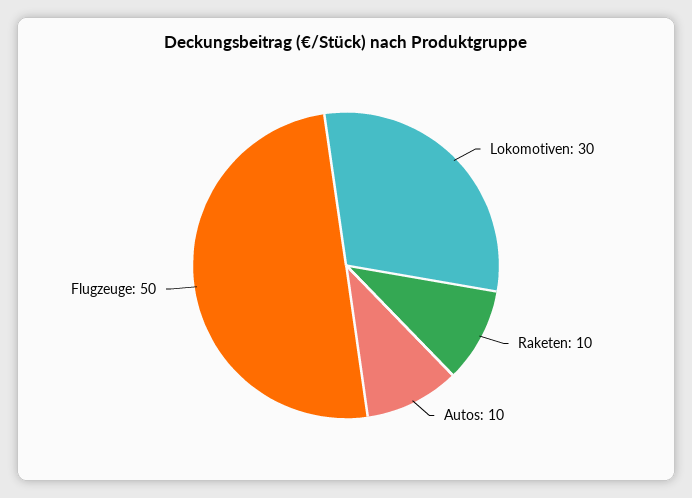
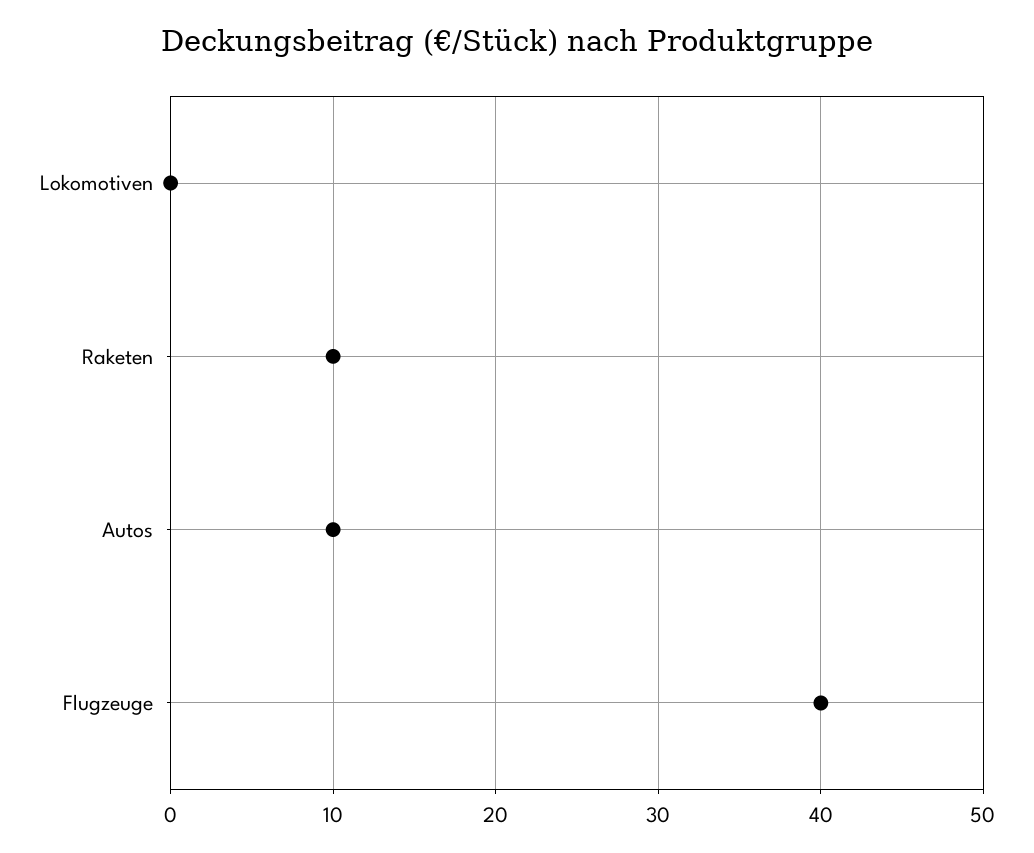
Lokomotiven: 30 -> 0
Flugzeuge: 50 -> 40

